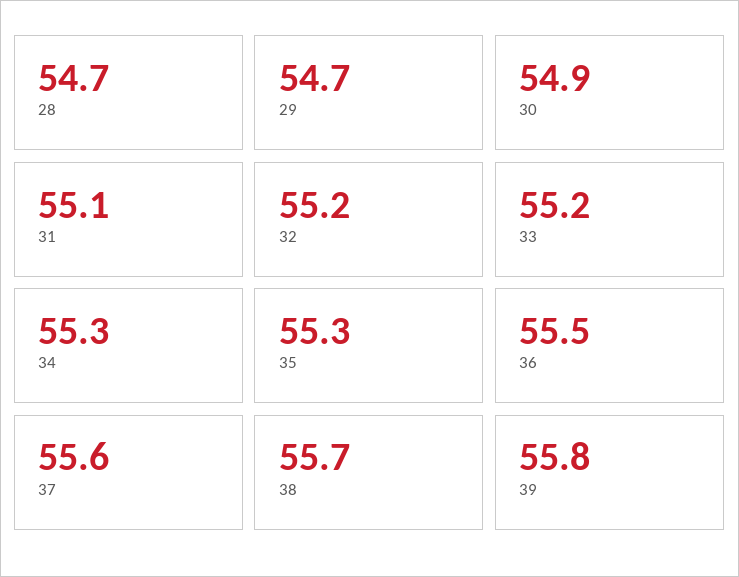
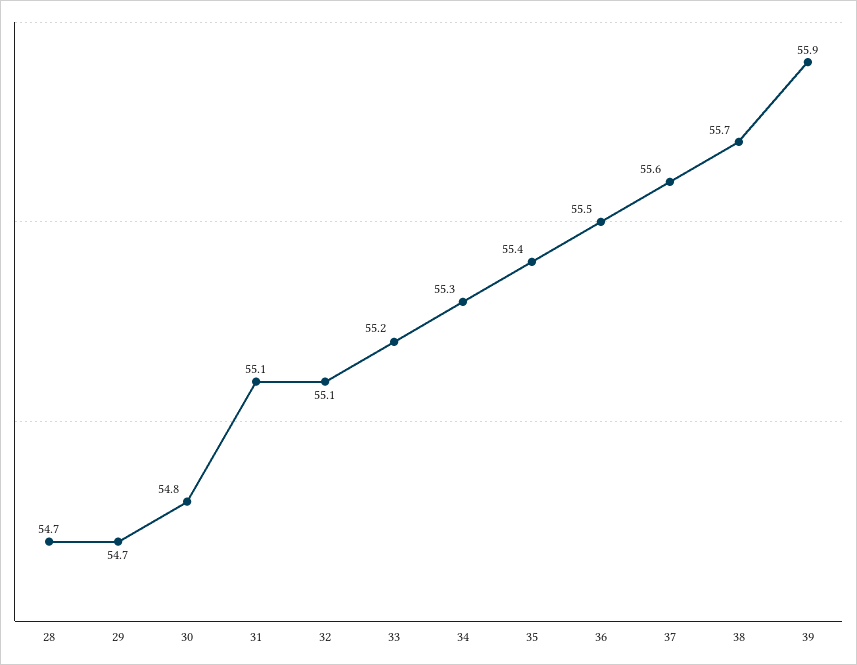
30: 54.9 -> 54.8
32: 55.2 -> 55.1
35: 55.3 -> 55.4
39: 55.8 -> 55.9

